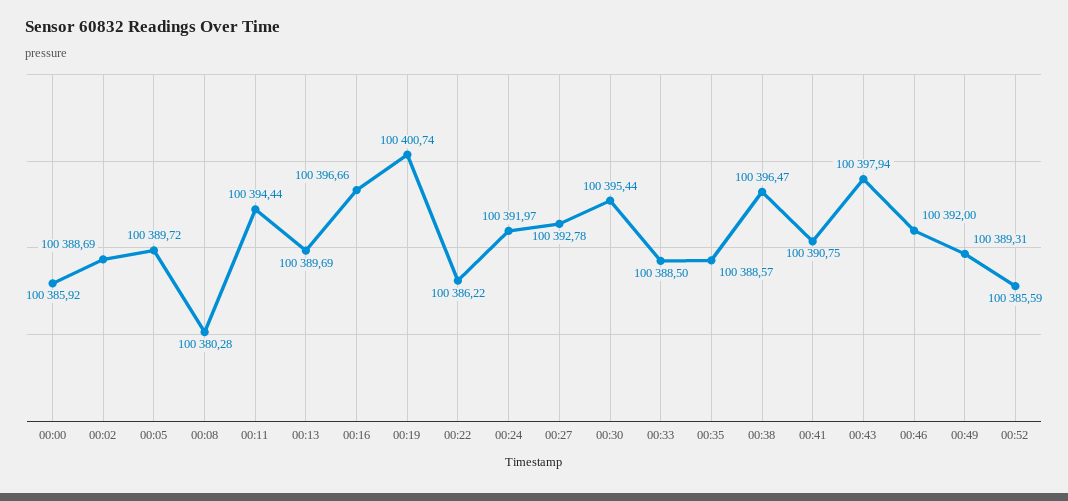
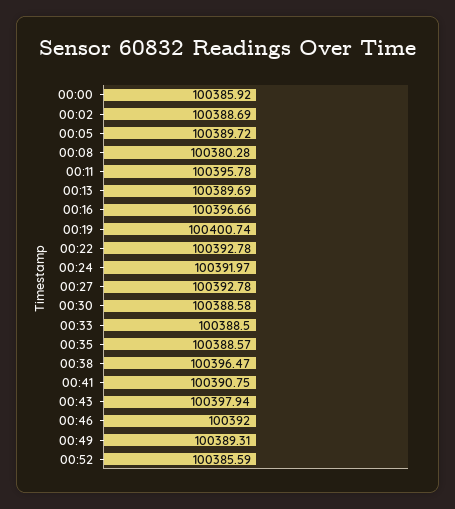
00:11: 100394.44 -> 100395.78
00:22: 100386.22 -> 100392.78
00:30: 100395.44 -> 100388.58

